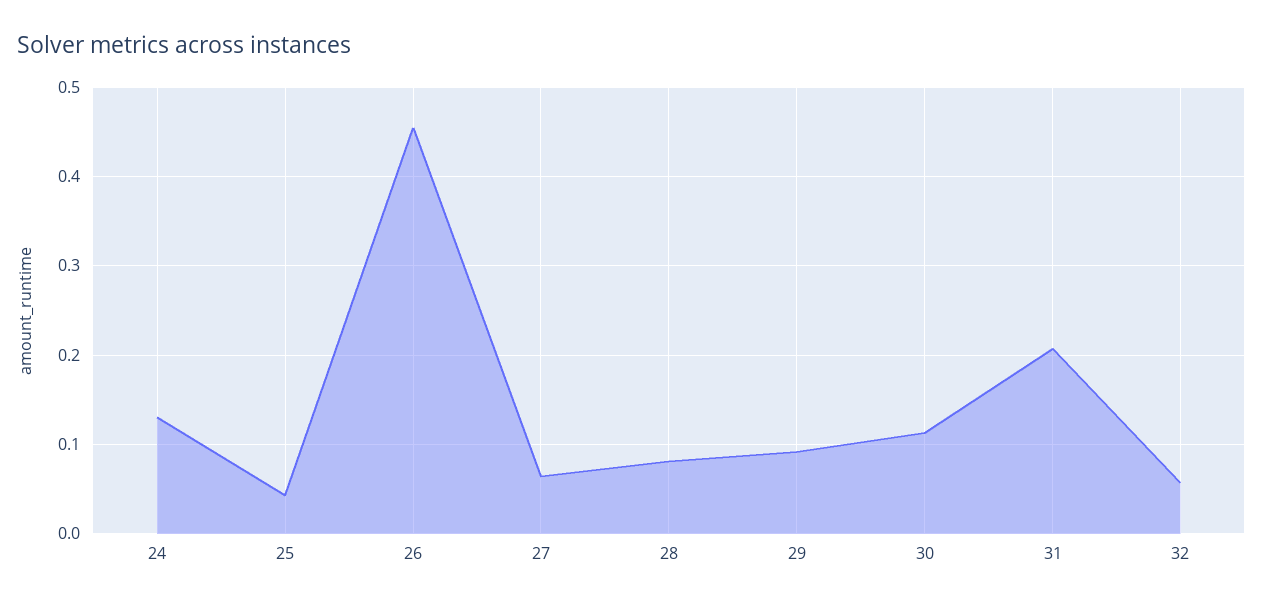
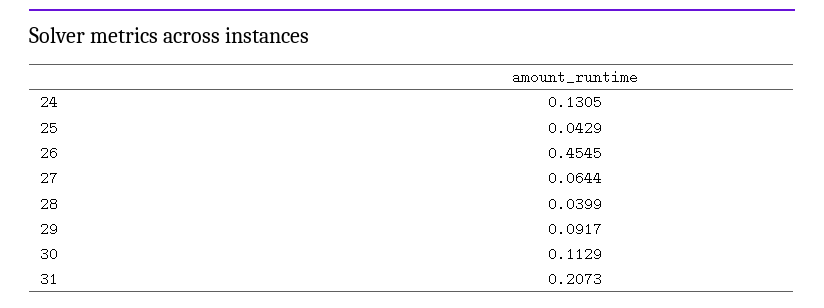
28: 0.08 -> 0.0399
32: 0.06 -> none

